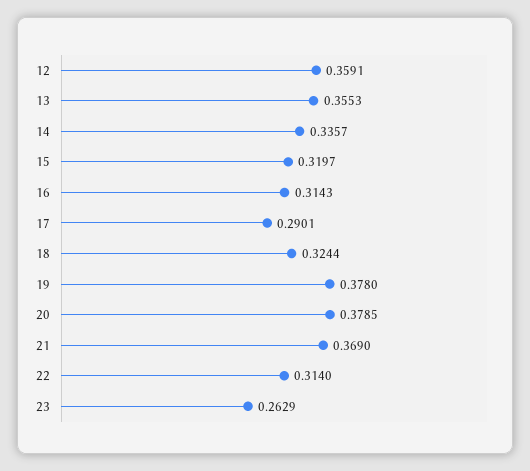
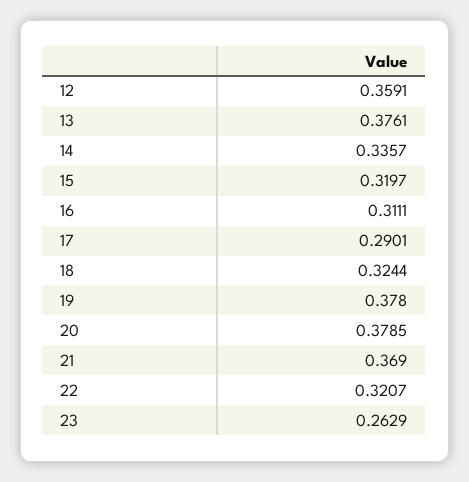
13: 0.3553 -> 0.3761
16: 0.3143 -> 0.3111
22: 0.314 -> 0.3207

